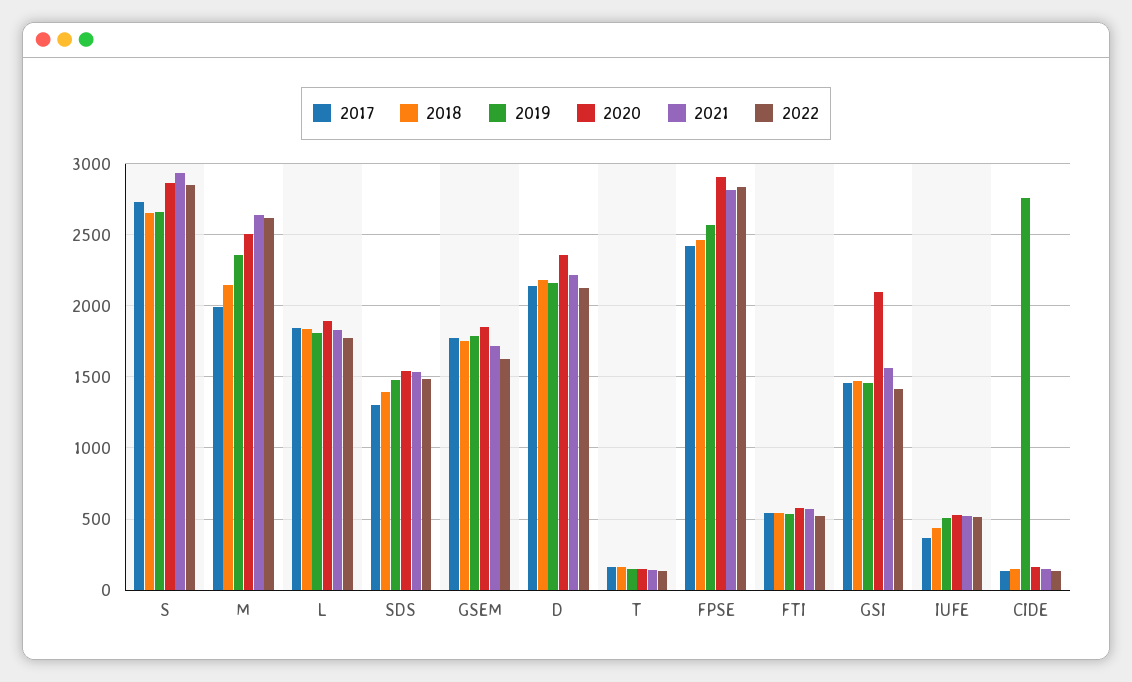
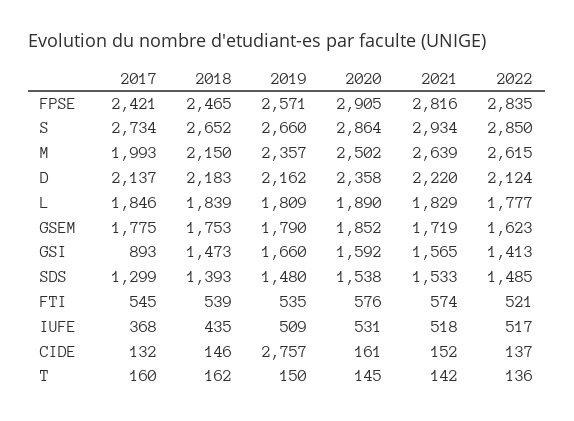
2017, GSI: 1450 -> 893
2019, GSI: 1450 -> 1660
2020, GSI: 2100 -> 1592

